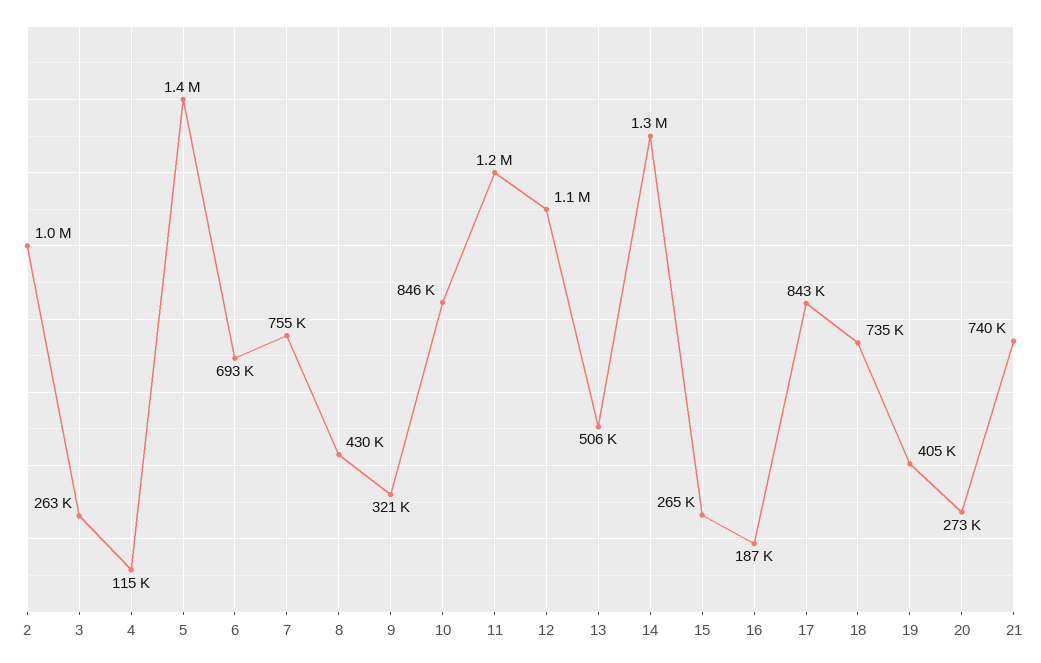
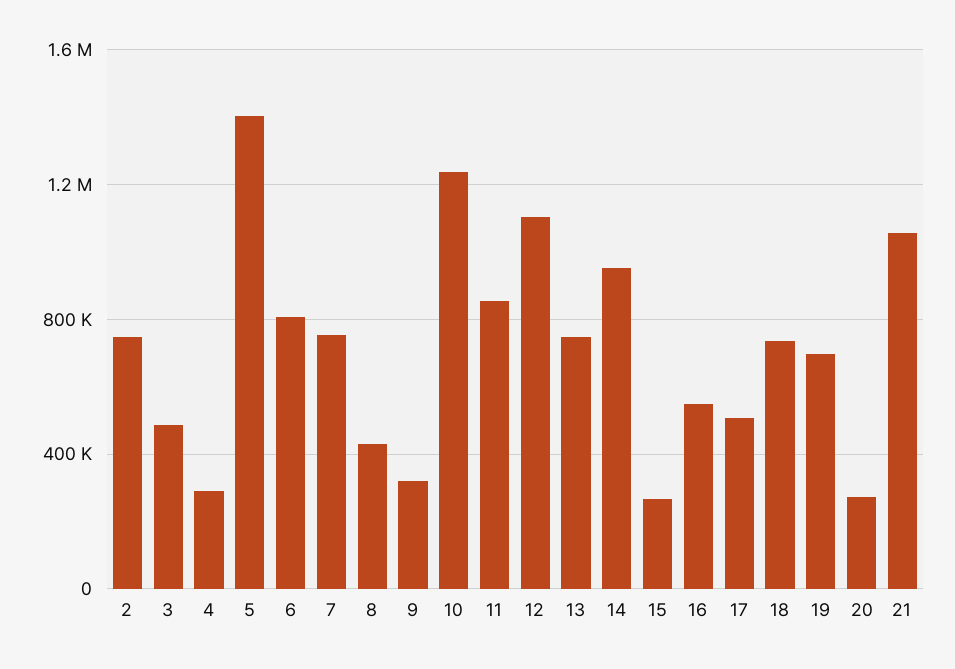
2: 1000000 -> 750000
3: 263000 -> 500000
4: 115000 -> 300000
6: 693000 -> 800000
10: 846000 -> 1250000
11: 1200000 -> 850000
13: 506000 -> 750000
14: 1300000 -> 950000
16: 187000 -> 550000
17: 843000 -> 500000
19: 405000 -> 700000
21: 740000 -> 1050000

